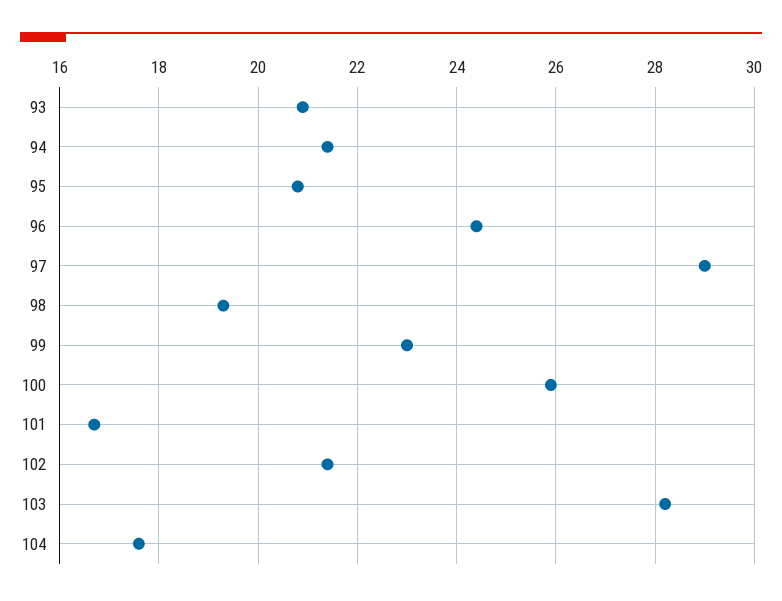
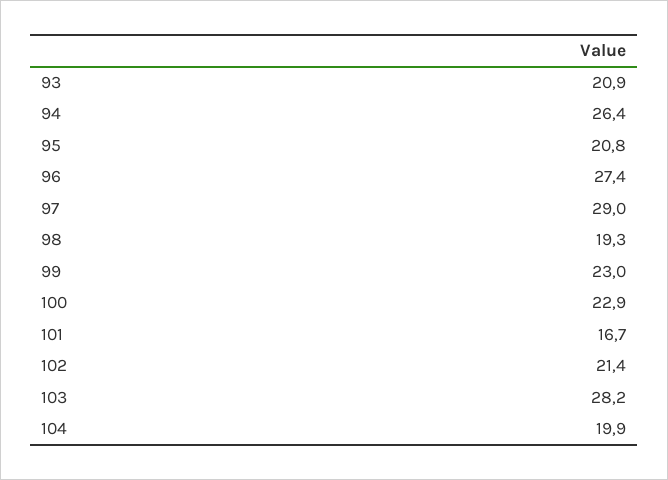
94: 21.5 -> 26.4
96: 24.5 -> 27.4
100: 26 -> 22.9
104: 17.5 -> 19.9

